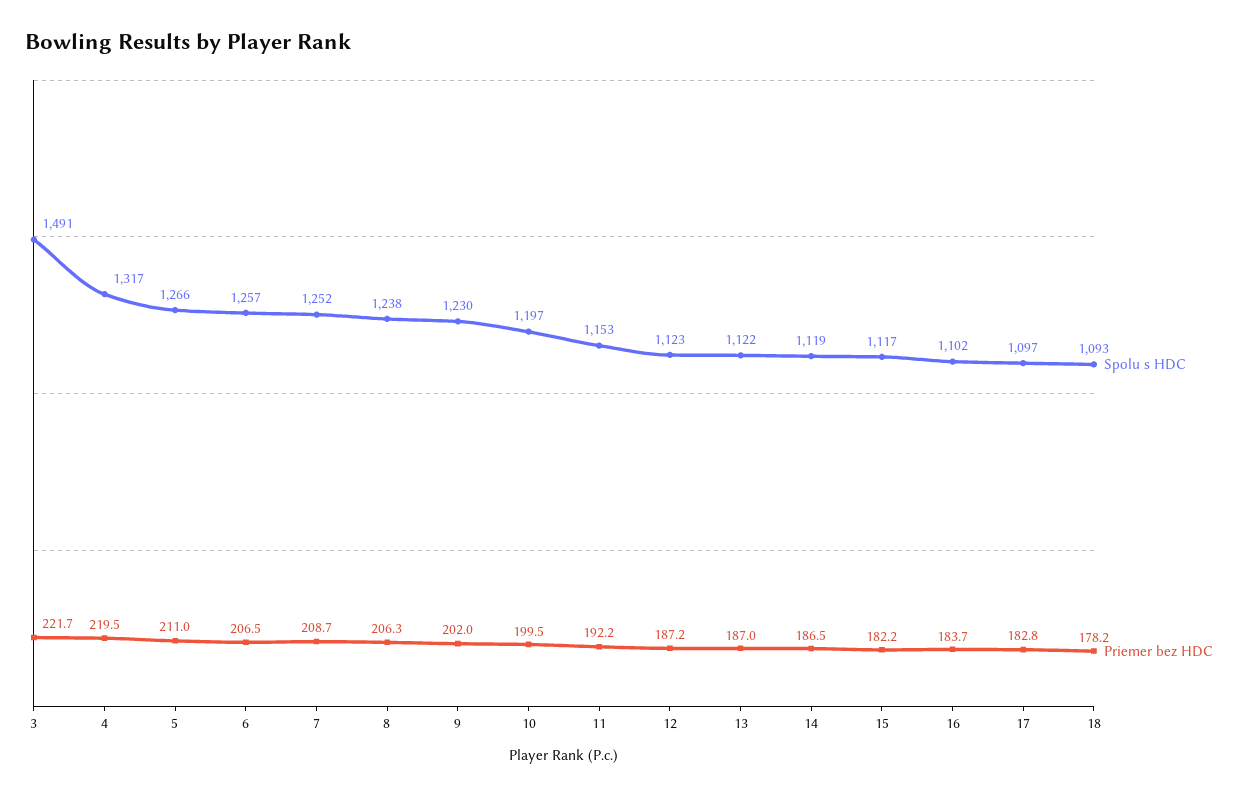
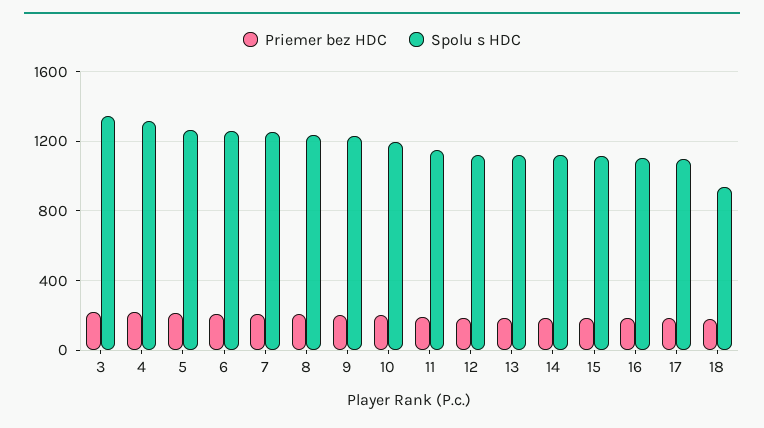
Spolu s HDC, 3: 1491 -> 1350
Spolu s HDC, 18: 1093 -> 950

